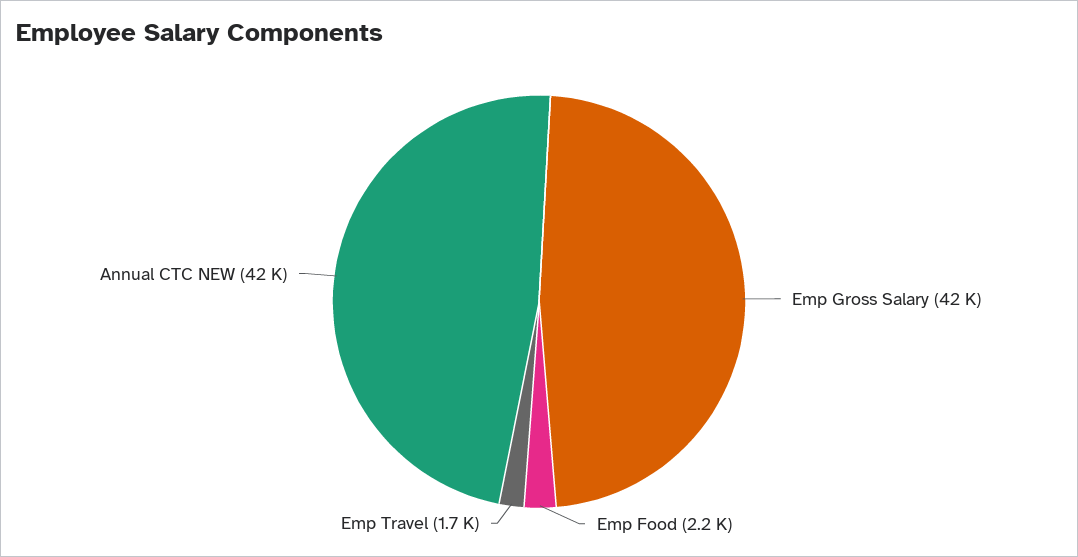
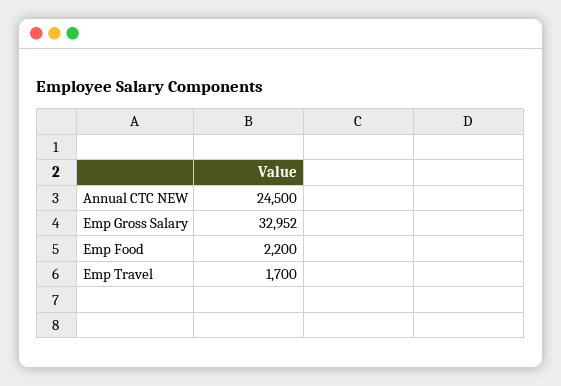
Emp Gross Salary: 42000 -> 32952
Annual CTC NEW: 42000 -> 24500

